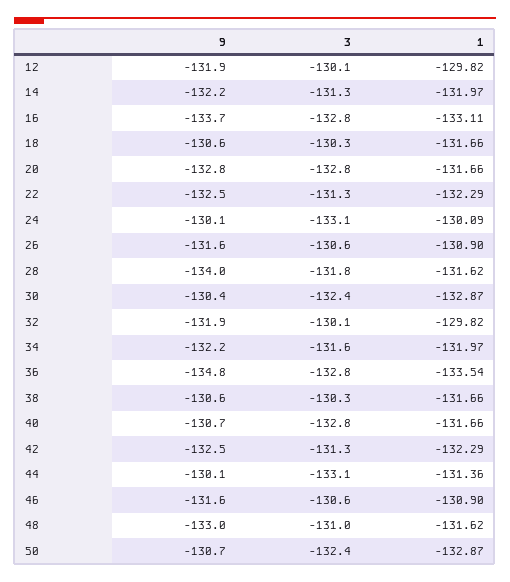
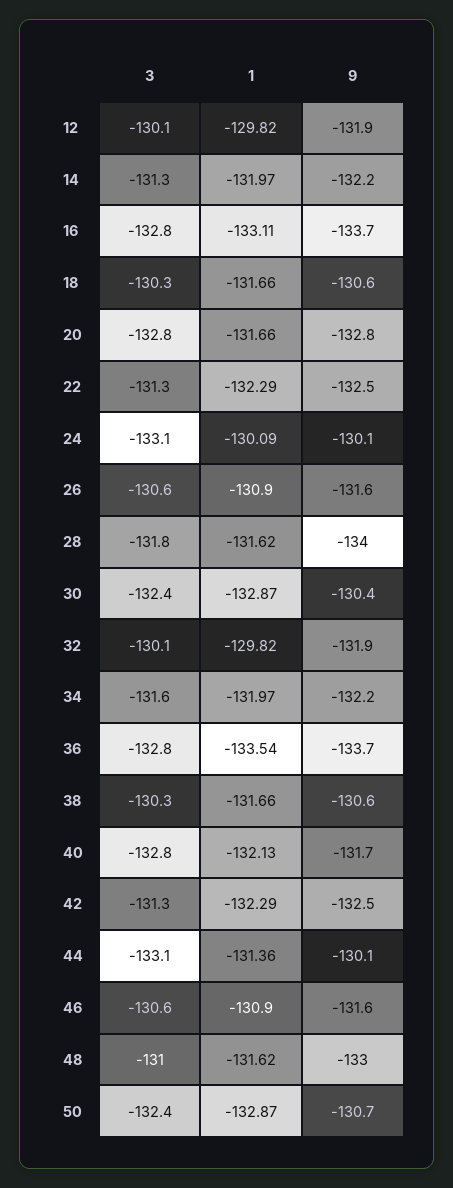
9, 36: -134.8 -> -133.7
9, 40: -130.7 -> -131.7
1, 40: -131.66 -> -132.13

